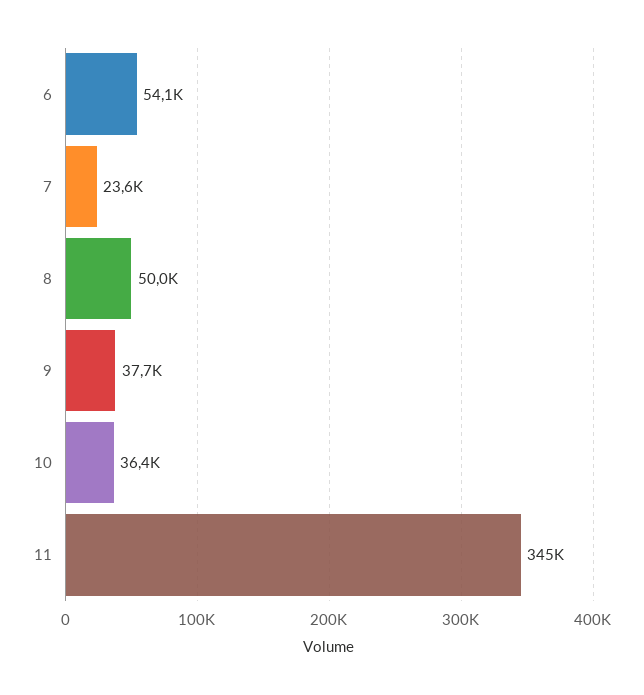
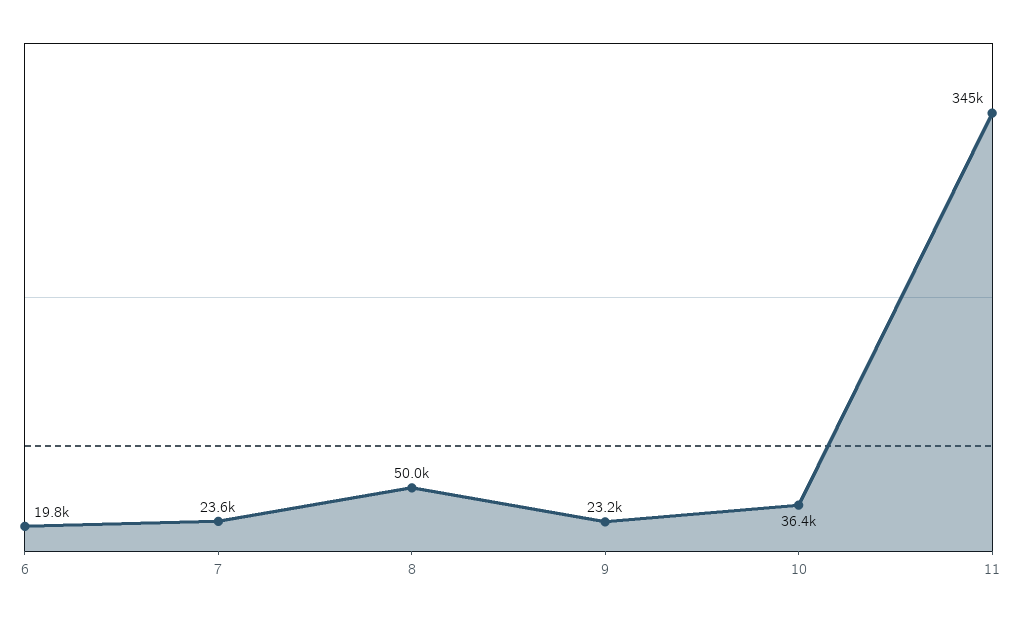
6: 54100 -> 19800
9: 37700 -> 23200

